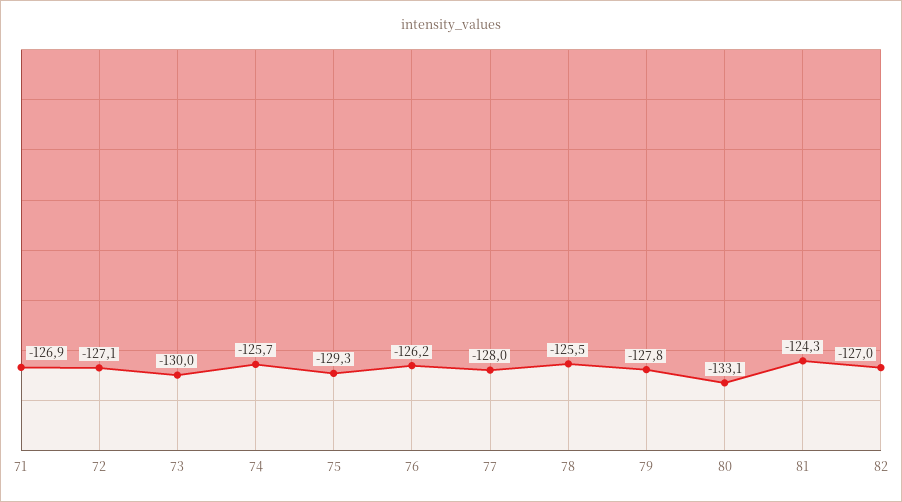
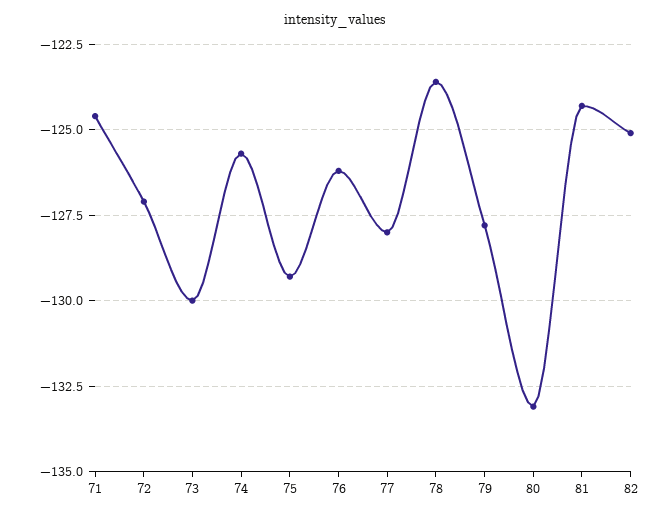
71: -126.9 -> -124.5
78: -125.5 -> -123.5
82: -127 -> -125

